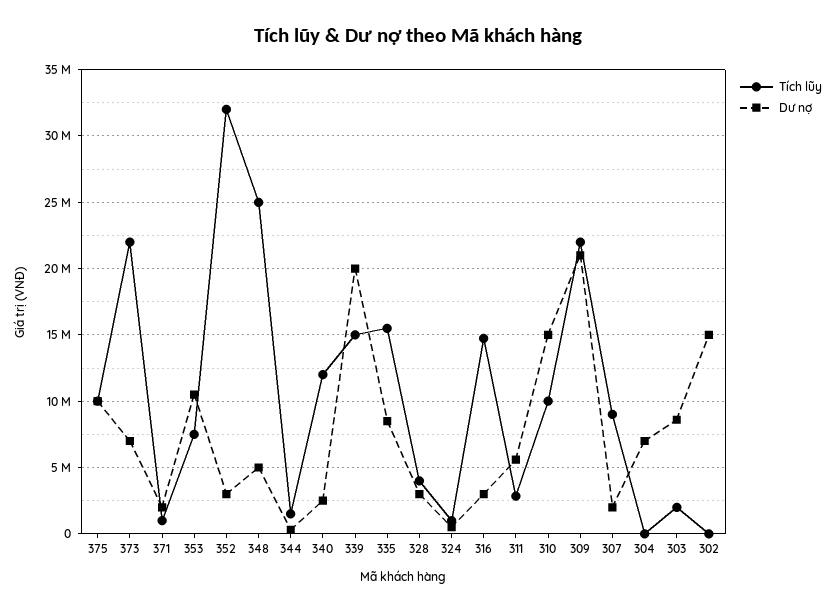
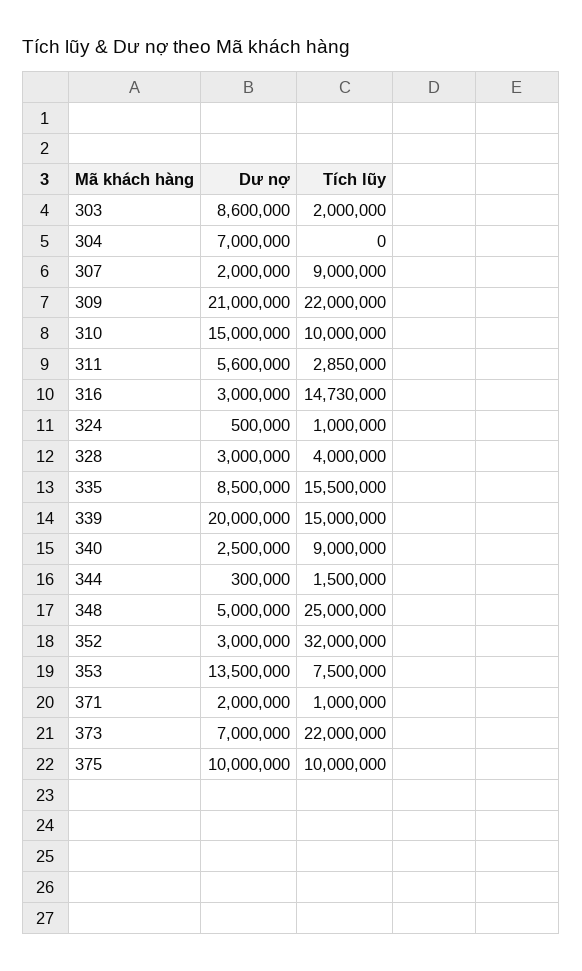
Dư nợ, 353: 10500000 -> 13500000
Tích lũy, 340: 12000000 -> 9000000
Tích lũy, 302: 0 -> none
Dư nợ, 302: 15000000 -> none

